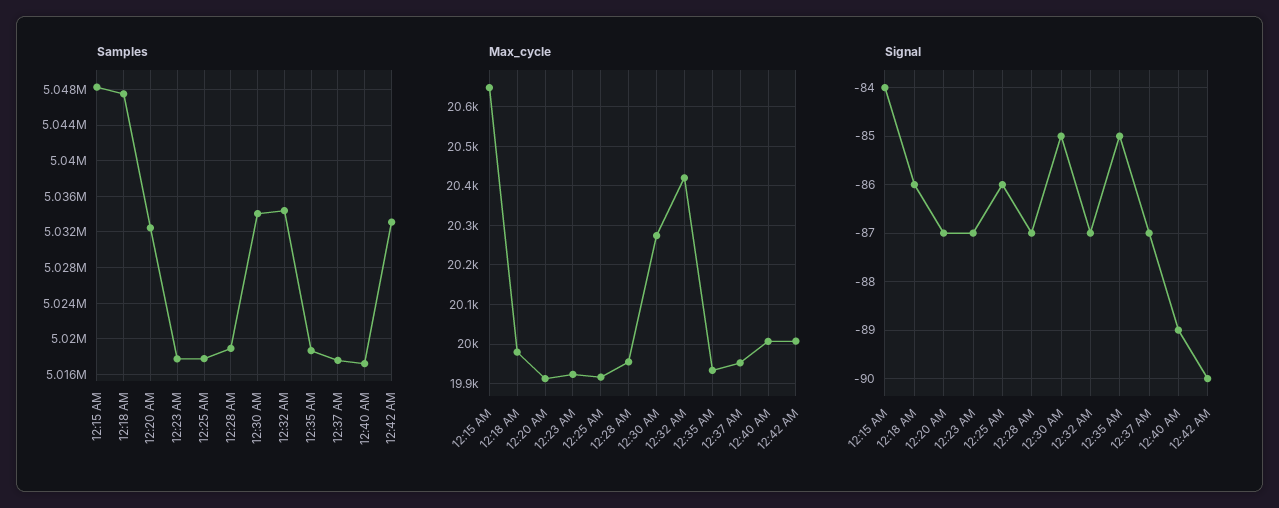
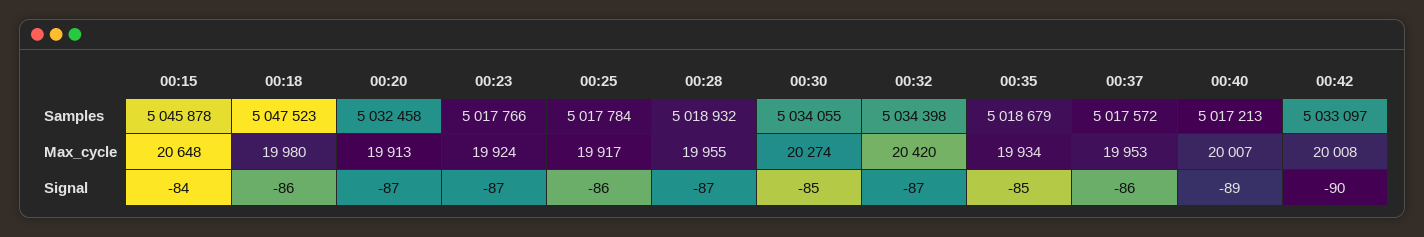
Samples, 12:15 AM: 5048000 -> 5045878
Signal, 12:37 AM: -87 -> -86

